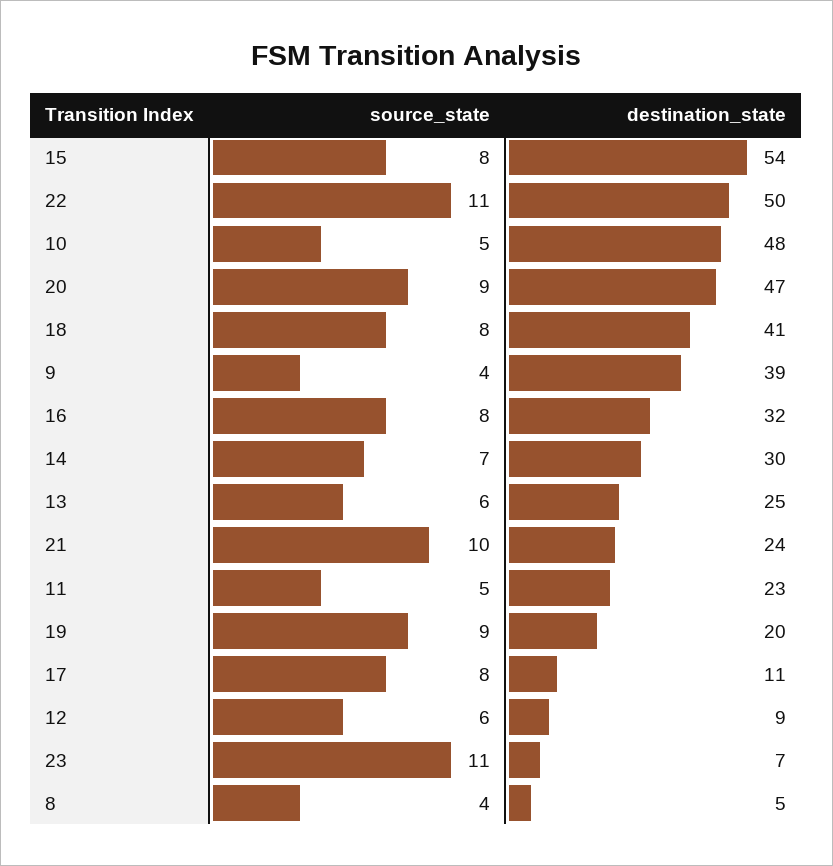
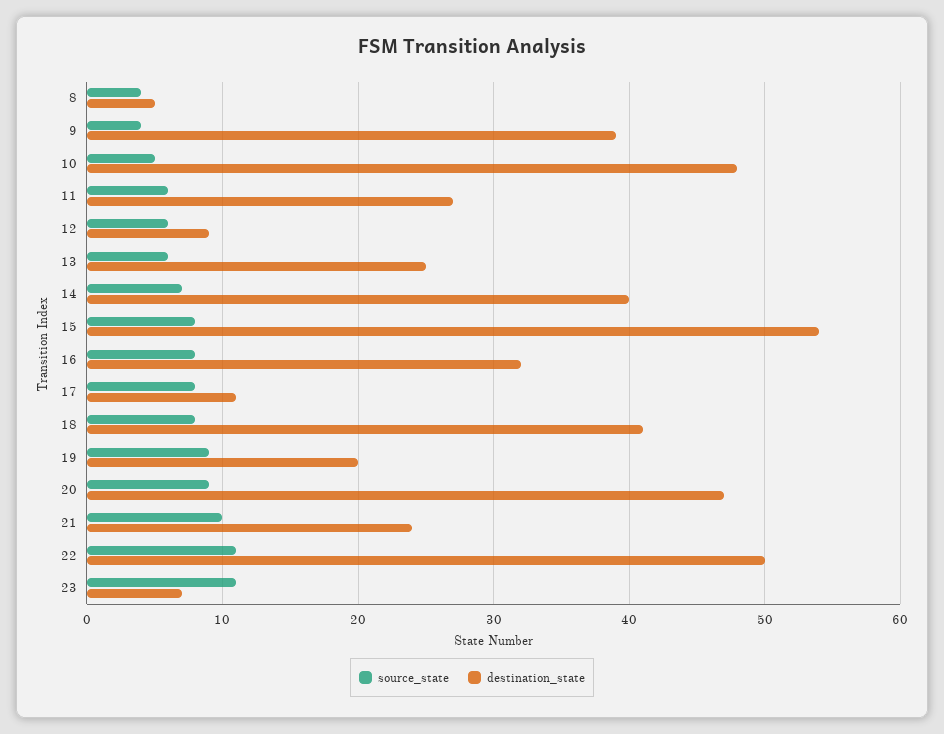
destination_state, 14: 30 -> 40
source_state, 11: 5 -> 6
destination_state, 11: 23 -> 27

